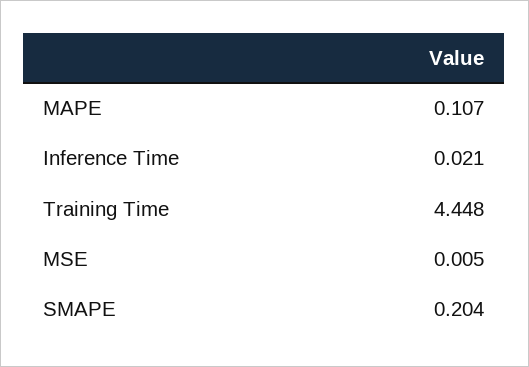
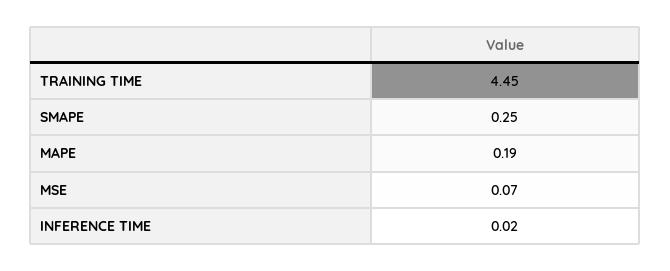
MAPE: 0.107 -> 0.19
MSE: 0.005 -> 0.07
SMAPE: 0.204 -> 0.25

